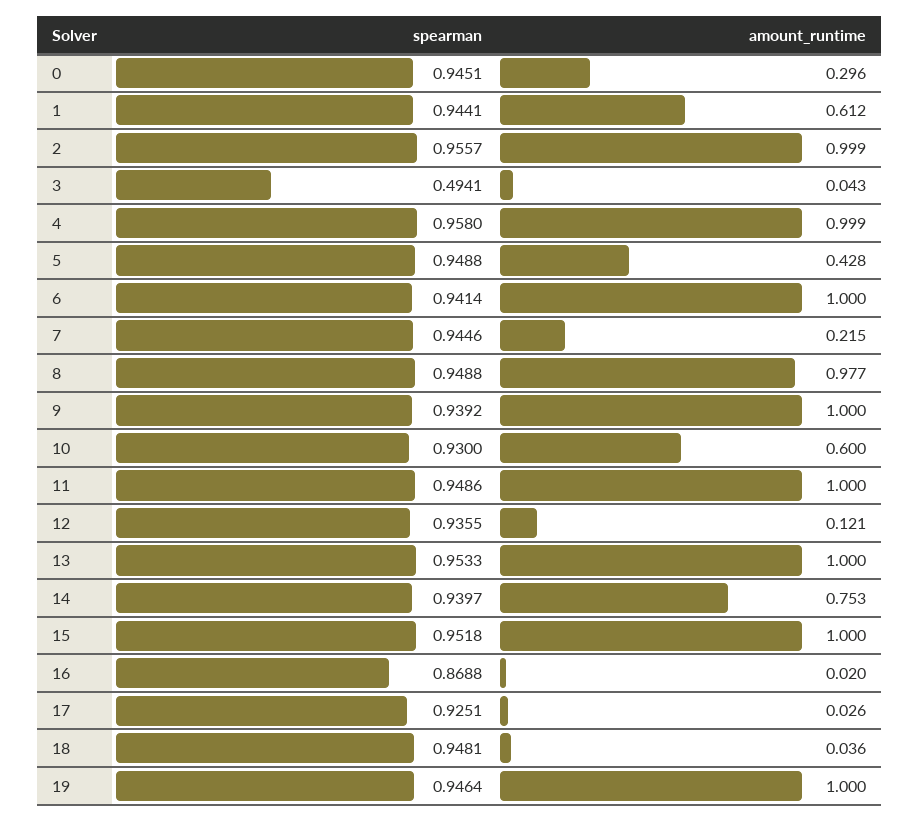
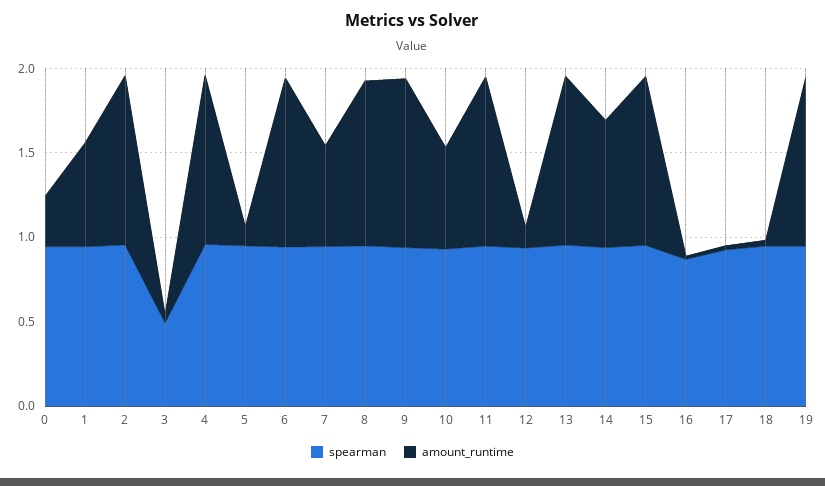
amount_runtime, 5: 0.428 -> 0.1
amount_runtime, 7: 0.215 -> 0.6

